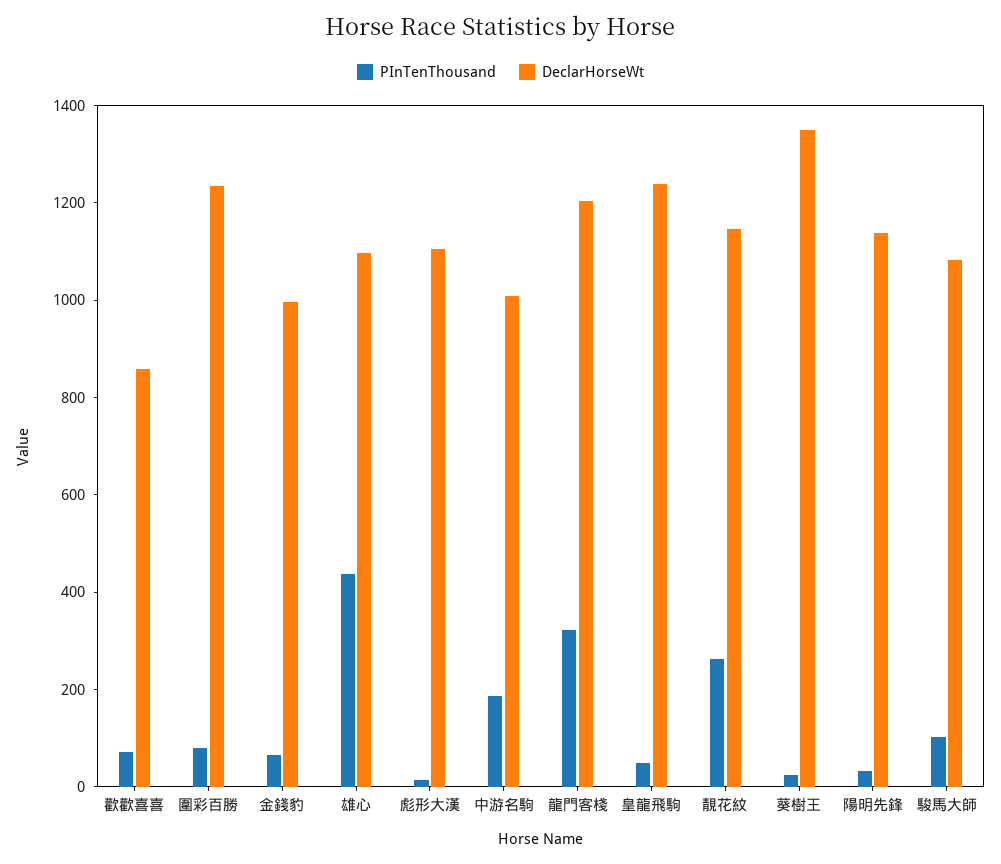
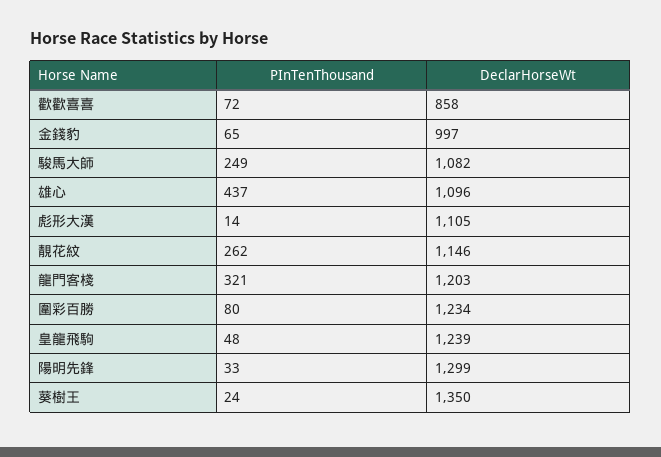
PInTenThousand, 中游名駒: 200 -> none
DeclarHorseWt, 中游名駒: 1000 -> none
DeclarHorseWt, 陽明先鋒: 1150 -> 1299
PInTenThousand, 駿馬大師: 100 -> 249

